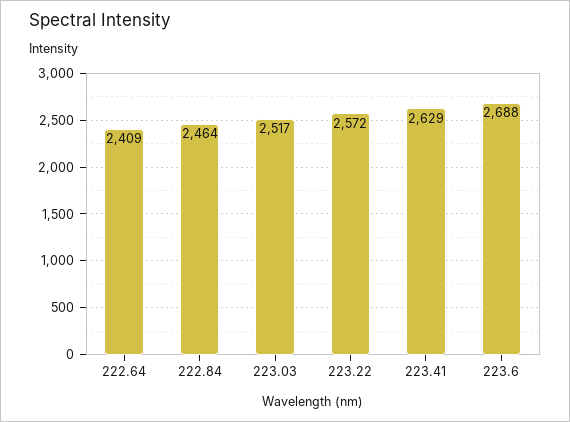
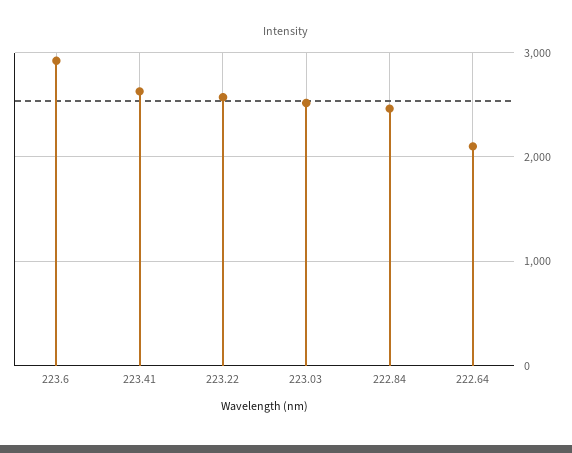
222.64: 2409 -> 2100
223.6: 2688 -> 2900

